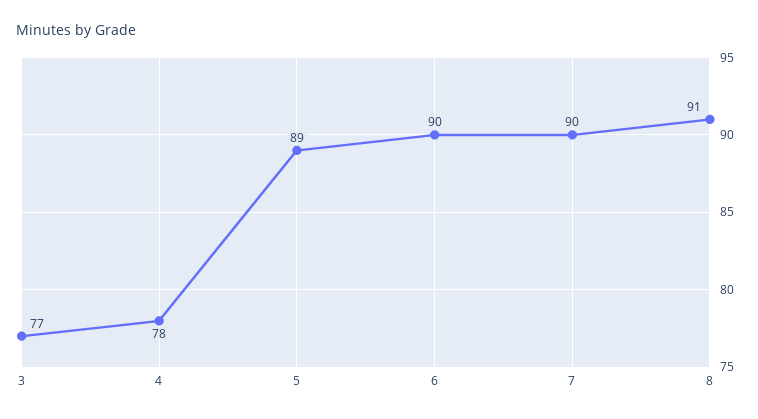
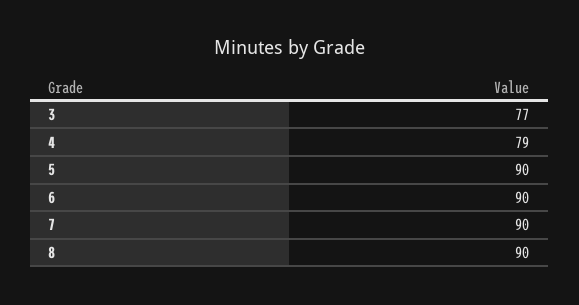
4: 78 -> 79
5: 89 -> 90
8: 91 -> 90

